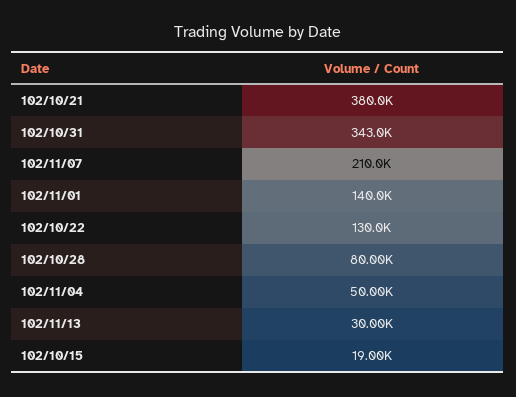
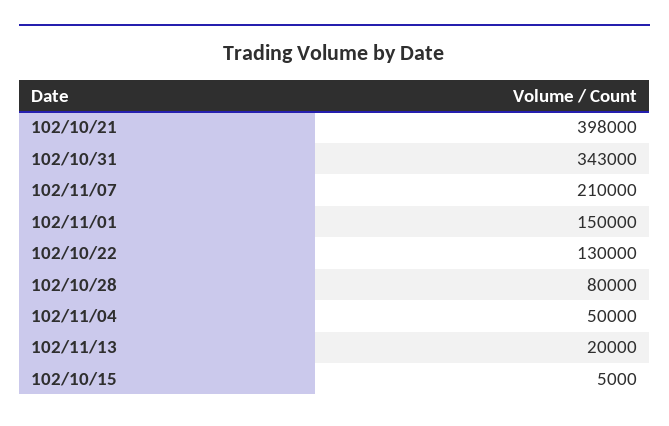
102/10/21: 380000 -> 398000
102/11/01: 140000 -> 150000
102/11/13: 30000 -> 20000
102/10/15: 19000 -> 5000

